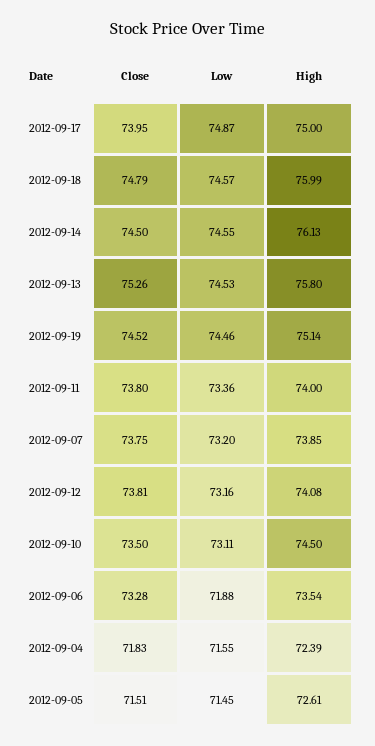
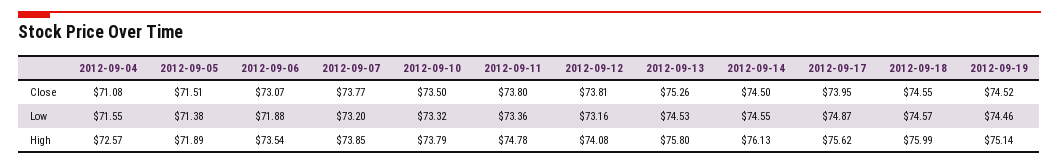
High, 2012-09-17: 75 -> 75.62
Close, 2012-09-18: 74.79 -> 74.55
High, 2012-09-11: 74 -> 74.78
Close, 2012-09-07: 73.75 -> 73.77
Low, 2012-09-10: 73.11 -> 73.32
High, 2012-09-10: 74.5 -> 73.79
Close, 2012-09-06: 73.28 -> 73.07
Close, 2012-09-04: 71.83 -> 71.08
High, 2012-09-04: 72.39 -> 72.57
Low, 2012-09-05: 71.45 -> 71.38
High, 2012-09-05: 72.61 -> 71.89

